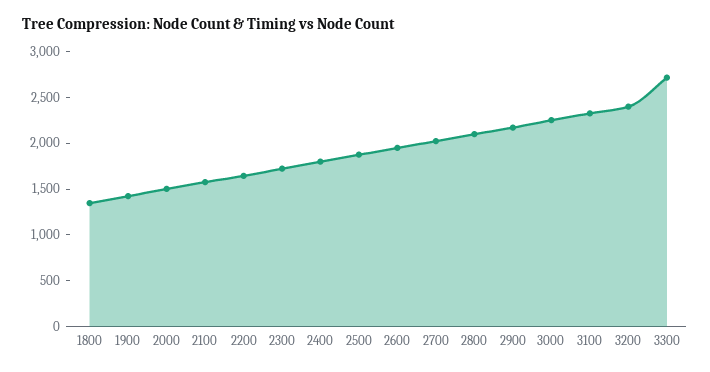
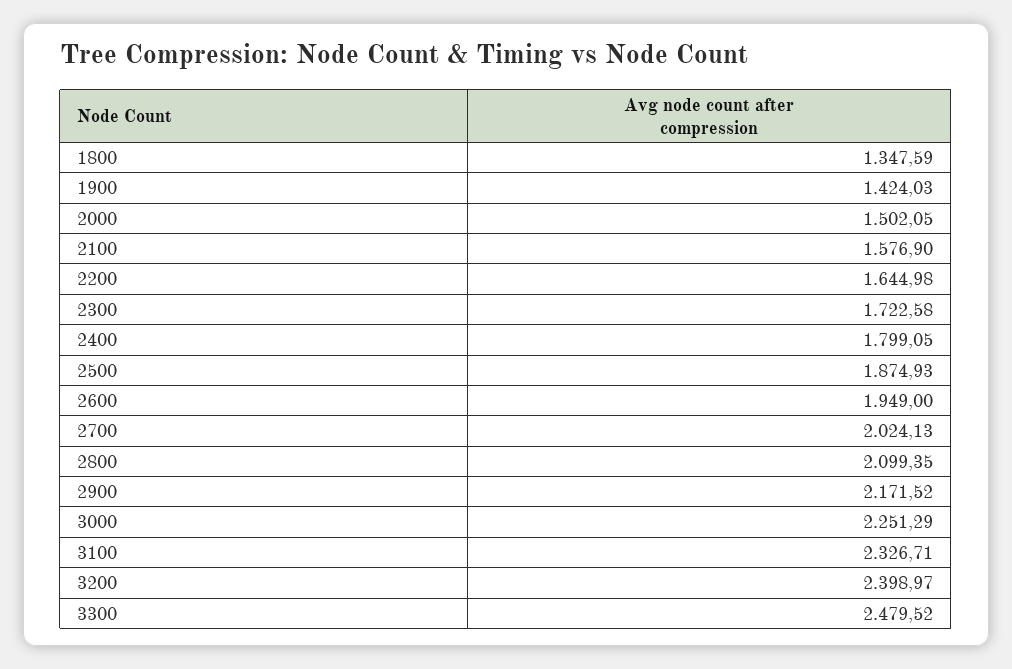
3300: 2700 -> 2479.52

